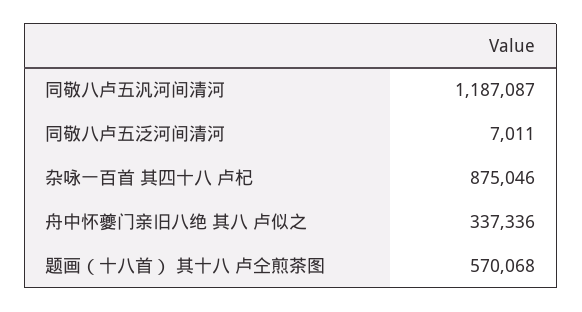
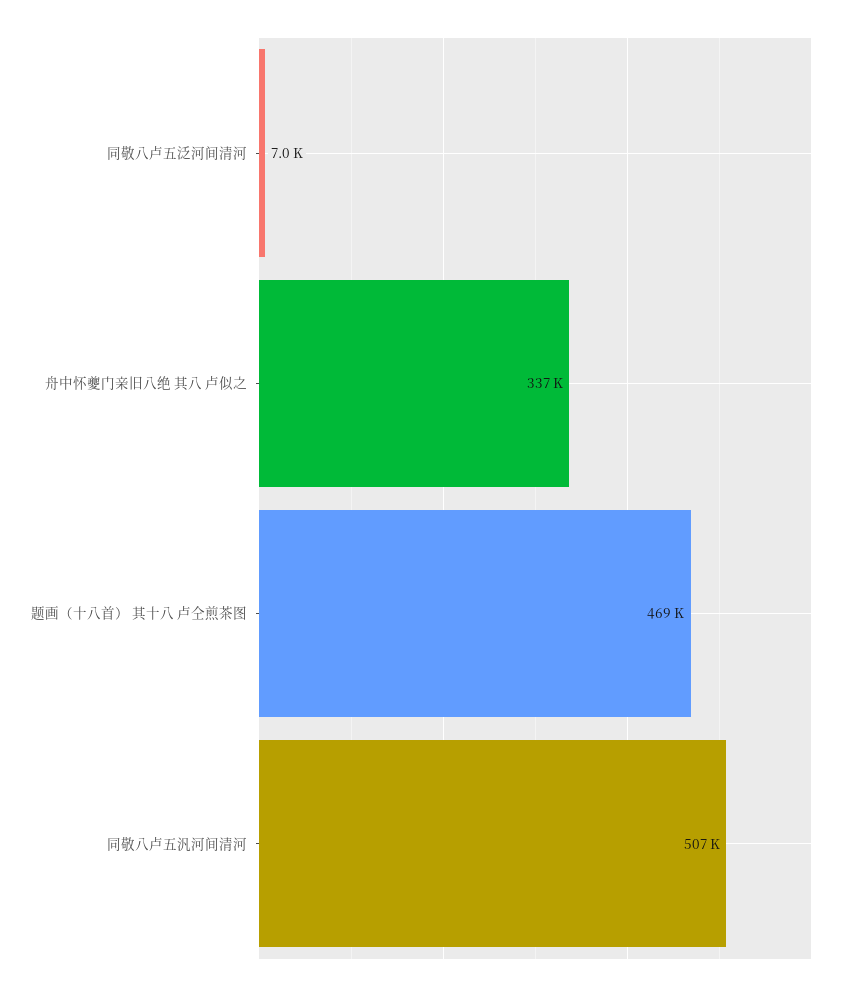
同敬八卢五汎河间清河: 1187087 -> 507000
杂咏一百首 其四十八 卢杞: 875046 -> none
题画（十八首） 其十八 卢仝煎茶图: 570068 -> 469000

